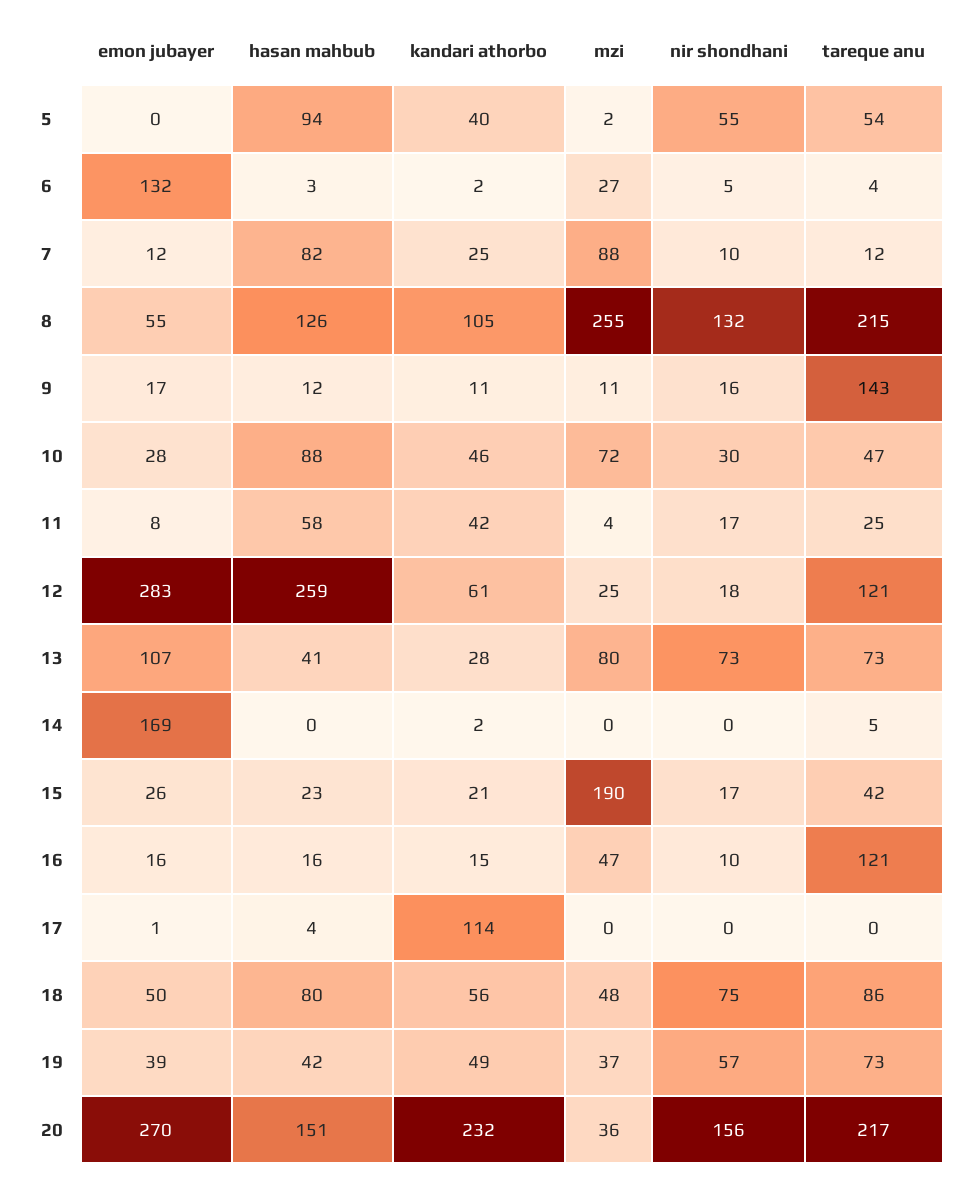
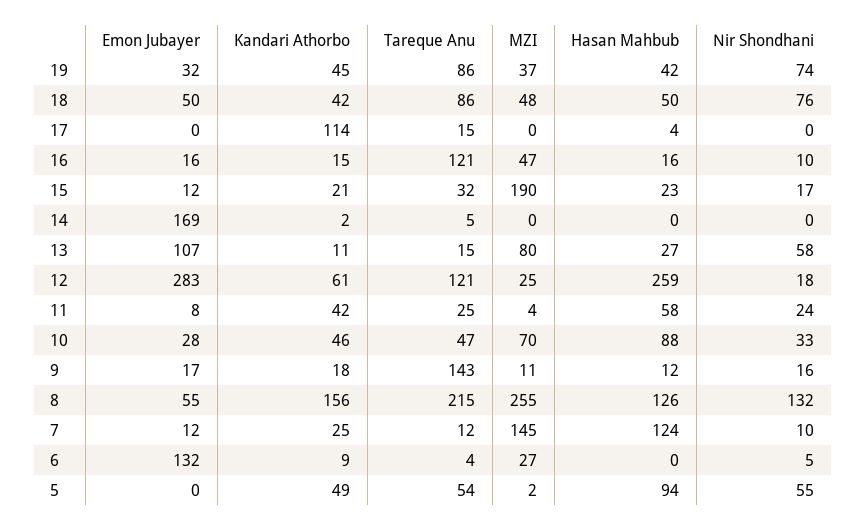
kandari athorbo, 5: 40 -> 49
hasan mahbub, 6: 3 -> 0
kandari athorbo, 6: 2 -> 9
hasan mahbub, 7: 82 -> 124
mzi, 7: 88 -> 145
kandari athorbo, 8: 105 -> 156
kandari athorbo, 9: 11 -> 18
mzi, 10: 72 -> 70
nir shondhani, 10: 30 -> 33
nir shondhani, 11: 17 -> 24
hasan mahbub, 13: 41 -> 27
kandari athorbo, 13: 28 -> 11
nir shondhani, 13: 73 -> 58
tareque anu, 13: 73 -> 15
emon jubayer, 15: 26 -> 12
tareque anu, 15: 42 -> 32
emon jubayer, 17: 1 -> 0
tareque anu, 17: 0 -> 15
hasan mahbub, 18: 80 -> 50
kandari athorbo, 18: 56 -> 42
nir shondhani, 18: 75 -> 76
emon jubayer, 19: 39 -> 32
kandari athorbo, 19: 49 -> 45
nir shondhani, 19: 57 -> 74
tareque anu, 19: 73 -> 86
emon jubayer, 20: 270 -> none
hasan mahbub, 20: 151 -> none
kandari athorbo, 20: 232 -> none
mzi, 20: 36 -> none
nir shondhani, 20: 156 -> none
tareque anu, 20: 217 -> none

